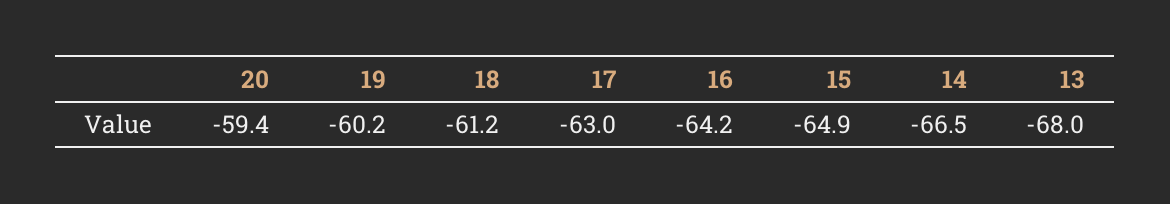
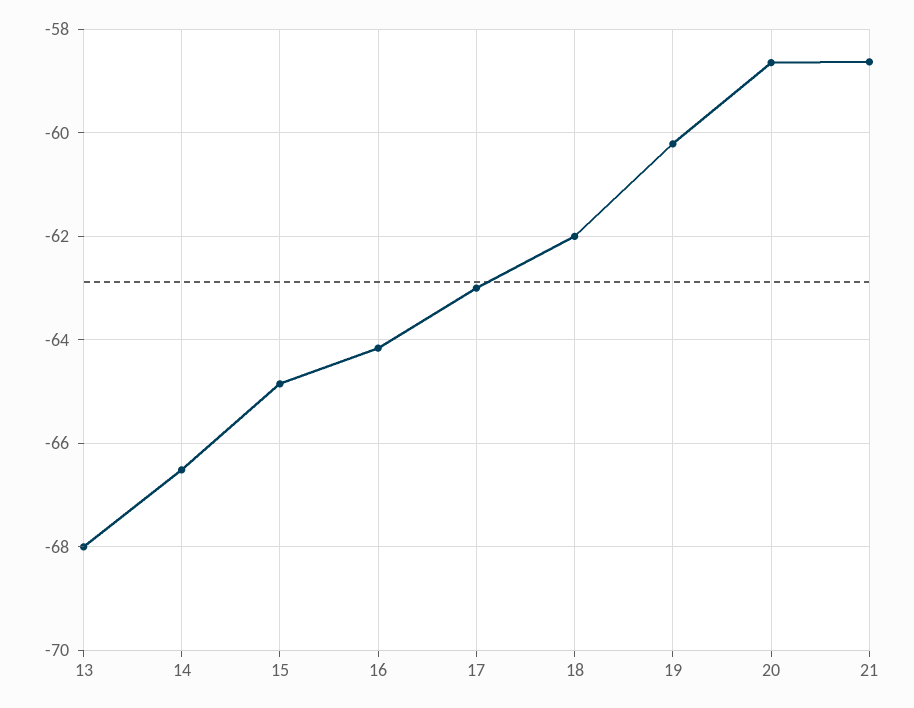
20: -59.4 -> -58.6
18: -61.2 -> -62
21: none -> -58.6

